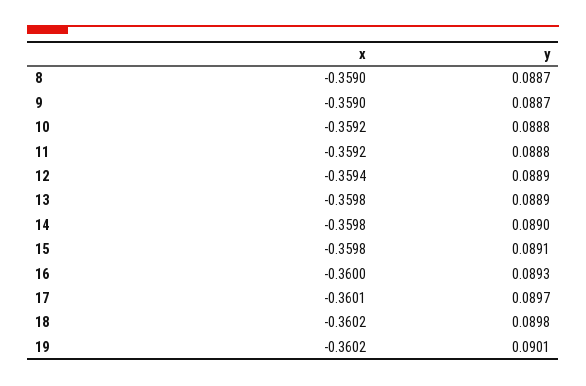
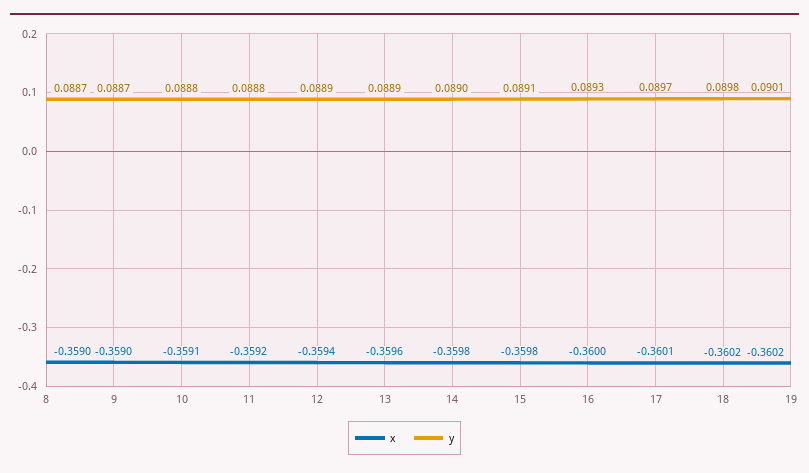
x, 10: -0.3592 -> -0.3591
x, 13: -0.3598 -> -0.3596

